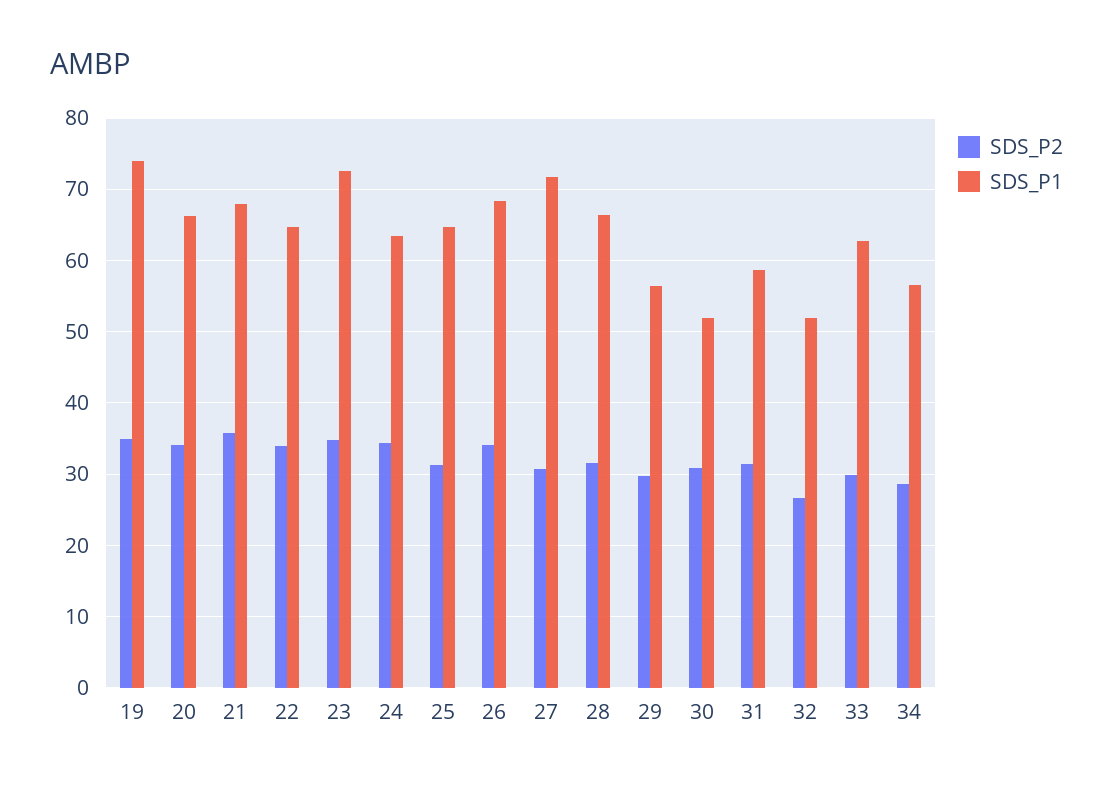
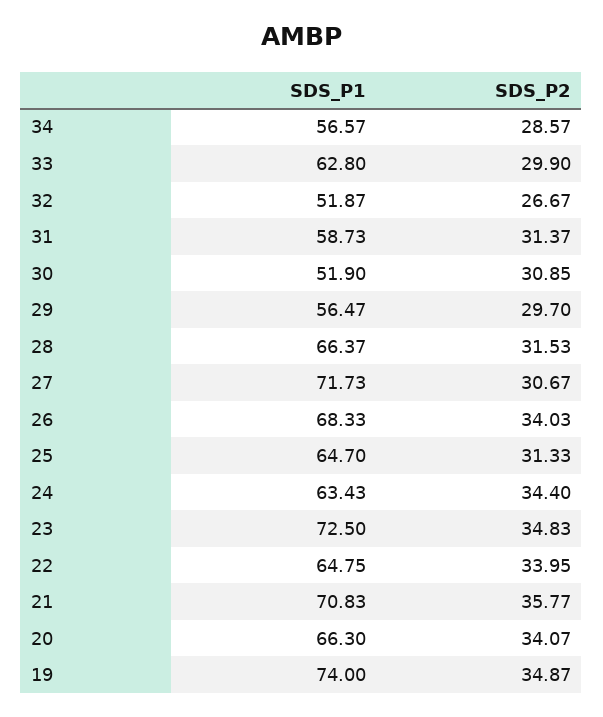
SDS_P1, 21: 68 -> 70.83

